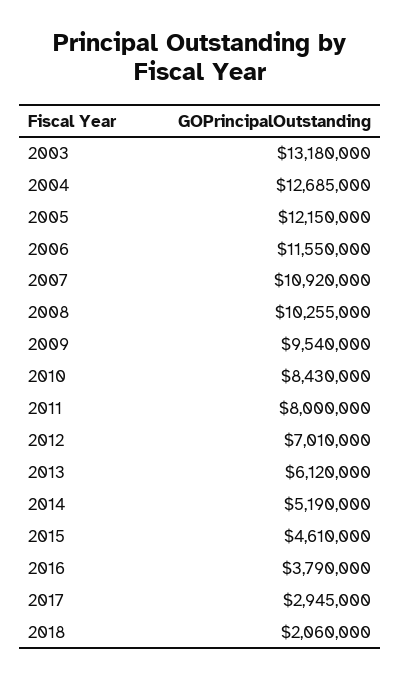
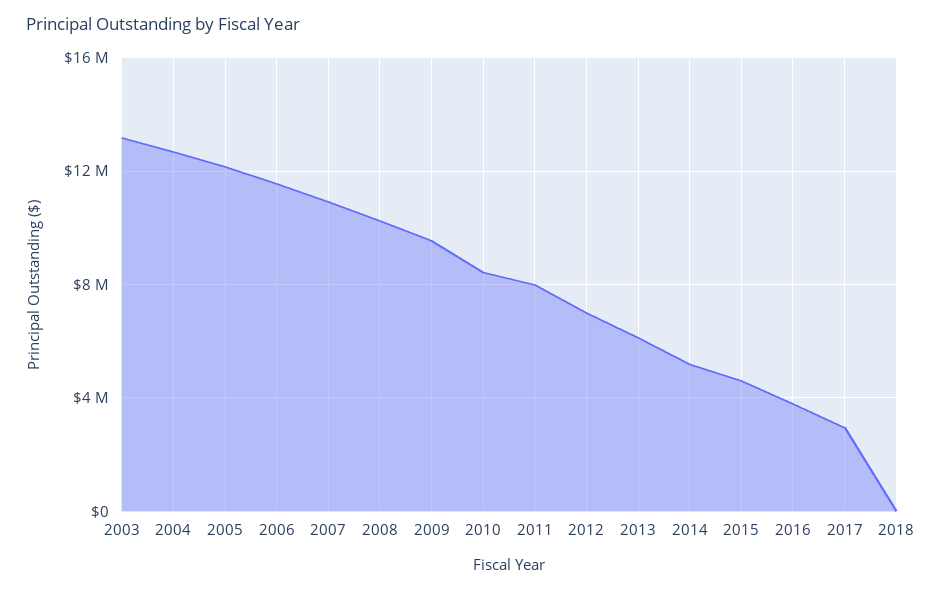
2018: 2060000 -> 0

